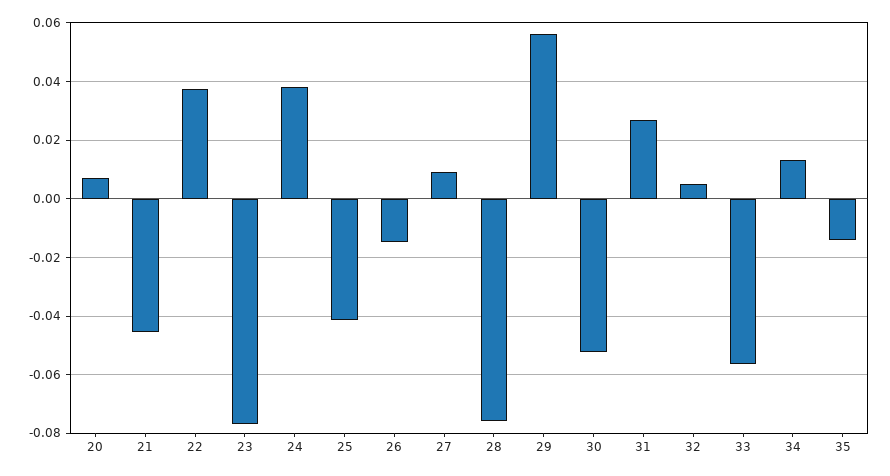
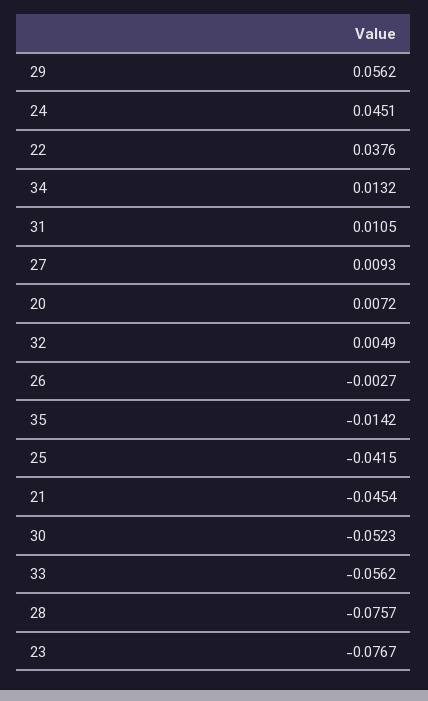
24: 0.0375 -> 0.0451
26: -0.015 -> -0.0027
31: 0.0275 -> 0.0105

